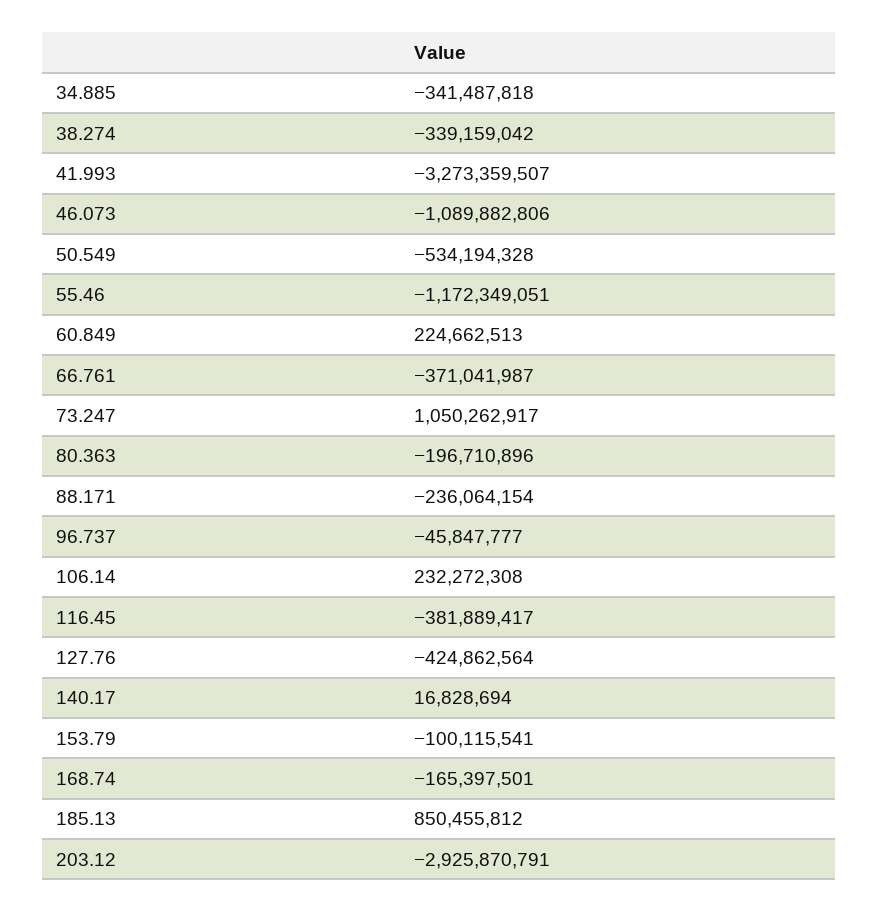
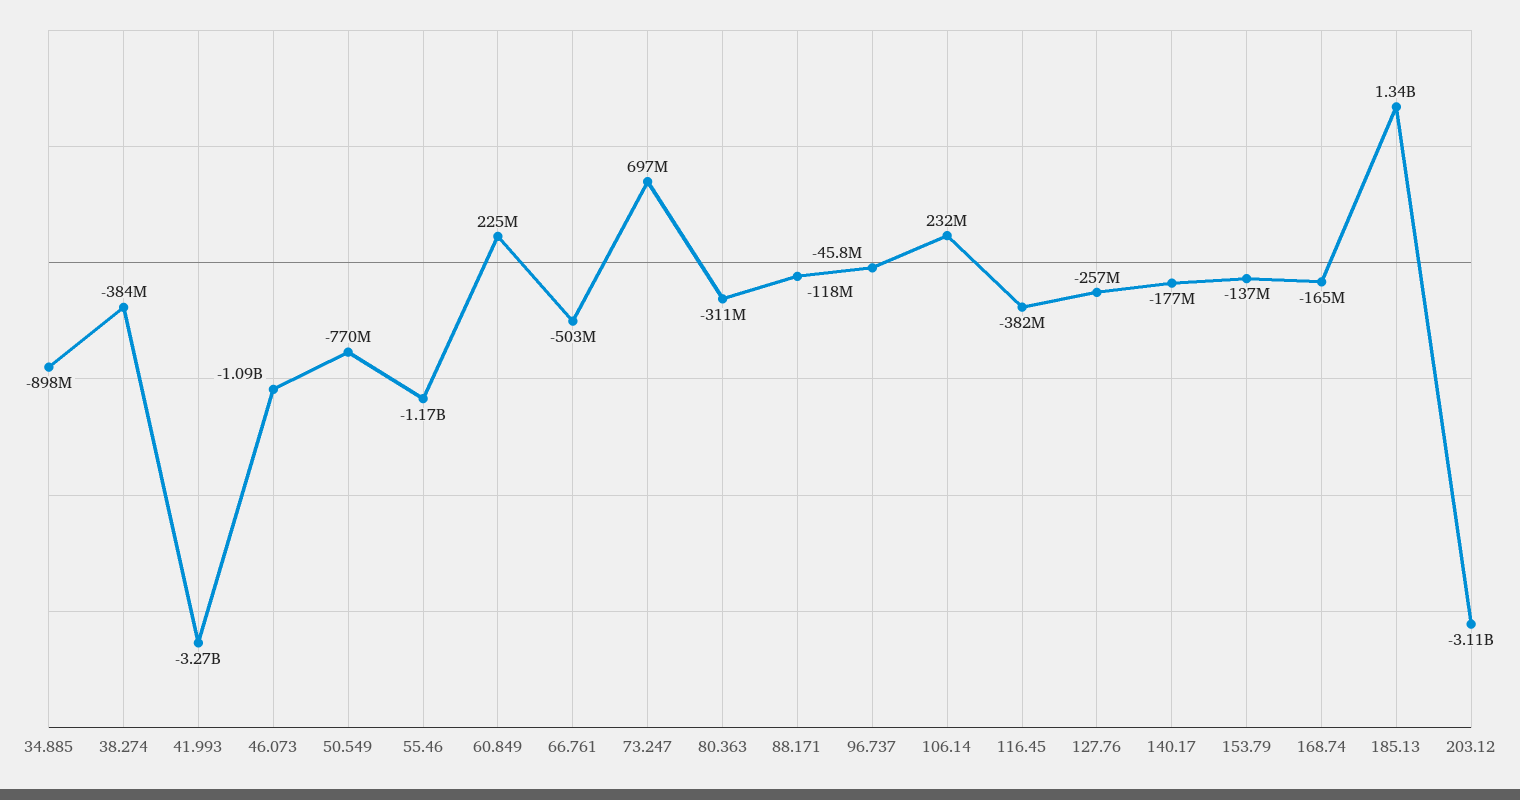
34.885: -341487818 -> -898000000
38.274: -339159042 -> -384000000
50.549: -534194328 -> -770000000
66.761: -371041987 -> -503000000
73.247: 1050262917 -> 697000000
80.363: -196710896 -> -311000000
88.171: -236064154 -> -118000000
127.76: -424862564 -> -257000000
140.17: 16828694 -> -177000000
153.79: -100115541 -> -137000000
185.13: 850455812 -> 1340000000
203.12: -2925870791 -> -3110000000

